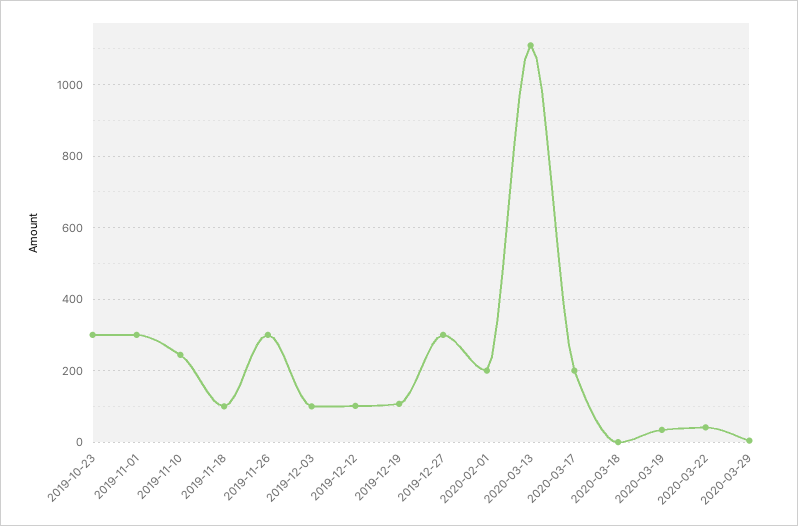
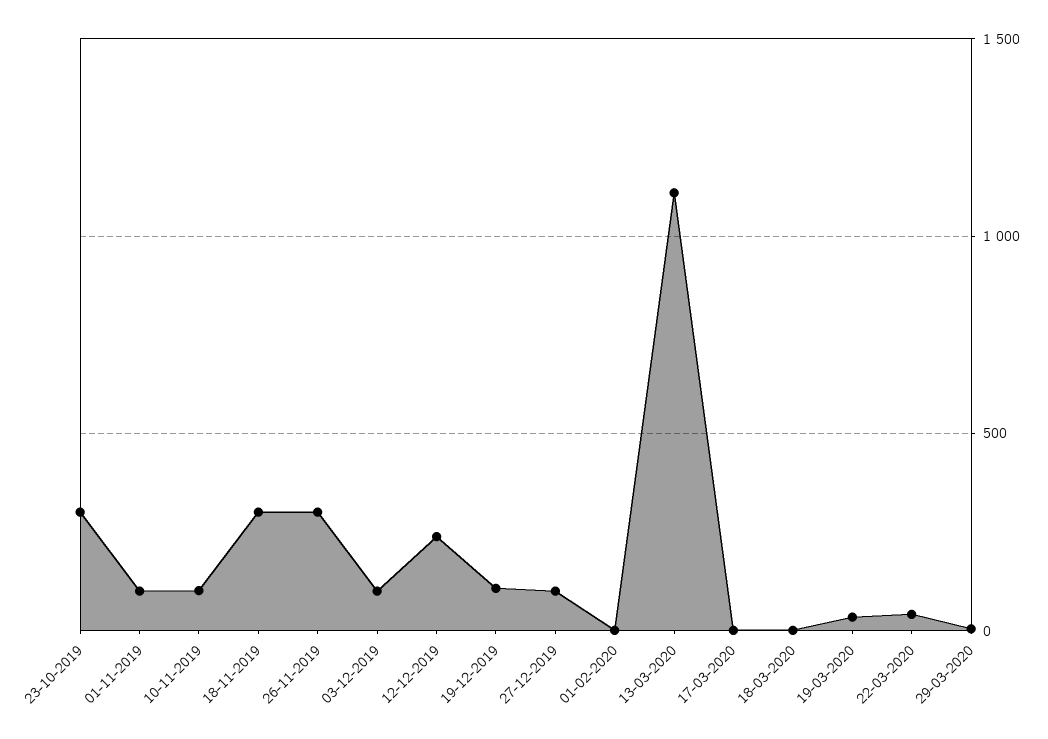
2019-11-01: 300 -> 100
2019-11-10: 240 -> 100
2019-11-18: 100 -> 300
2019-12-12: 100 -> 250
2019-12-27: 300 -> 100
2020-02-01: 200 -> 0
2020-03-17: 200 -> 0

